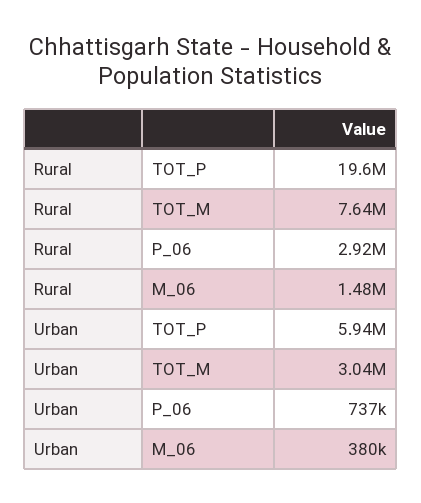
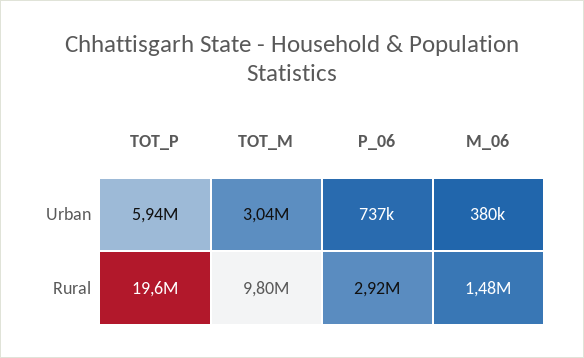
Rural, TOT_M: 7640000 -> 9800000

